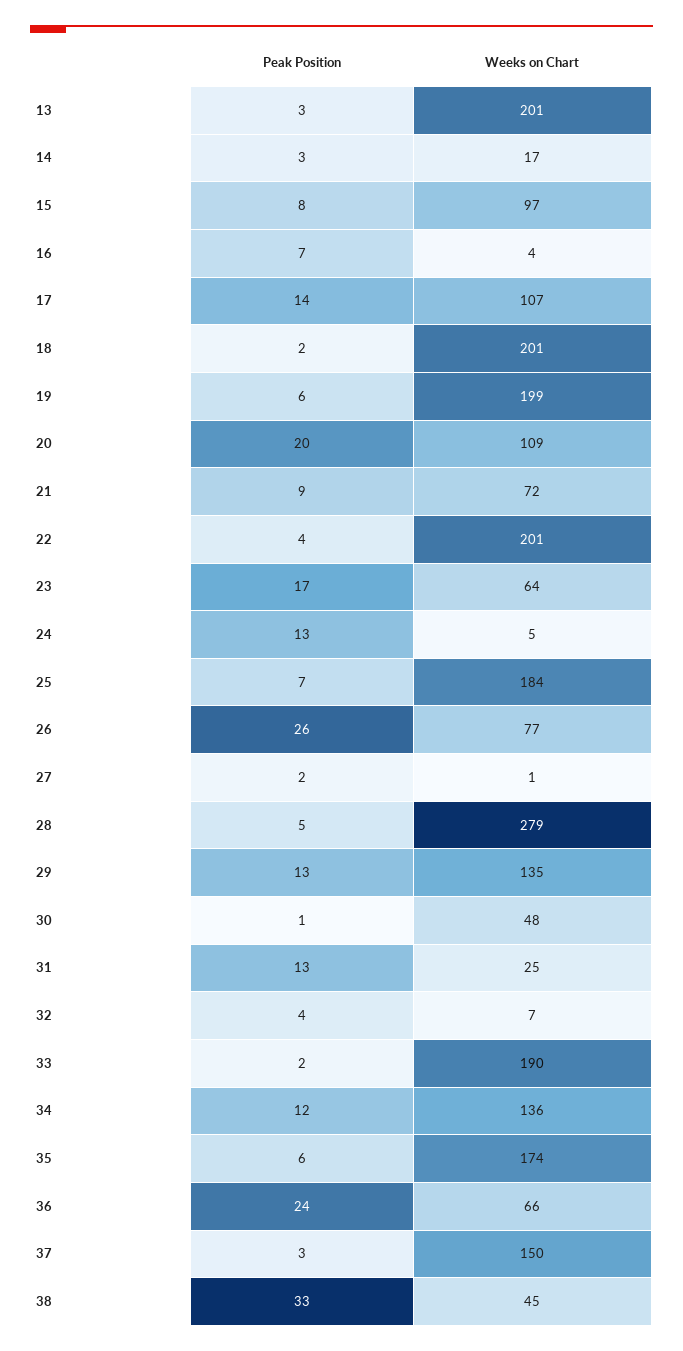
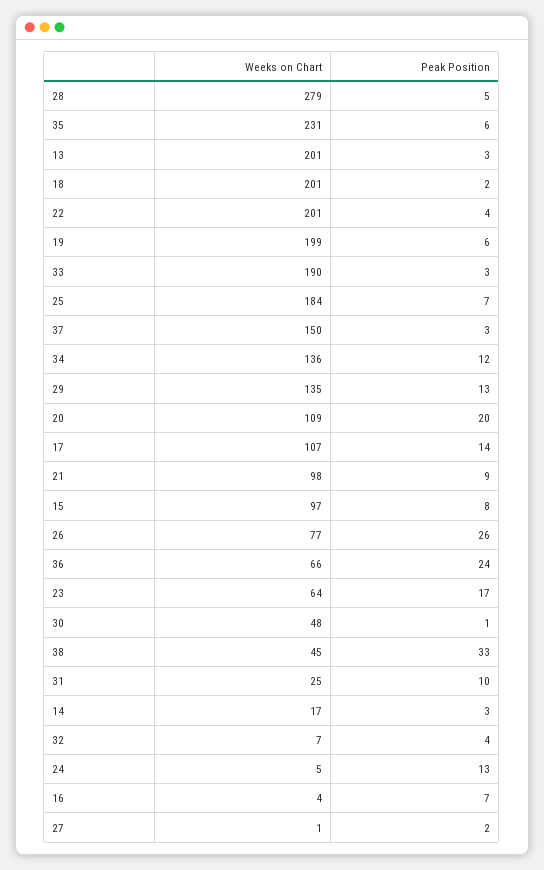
Weeks on Chart, 21: 72 -> 98
Peak Position, 31: 13 -> 10
Peak Position, 33: 2 -> 3
Weeks on Chart, 35: 174 -> 231

